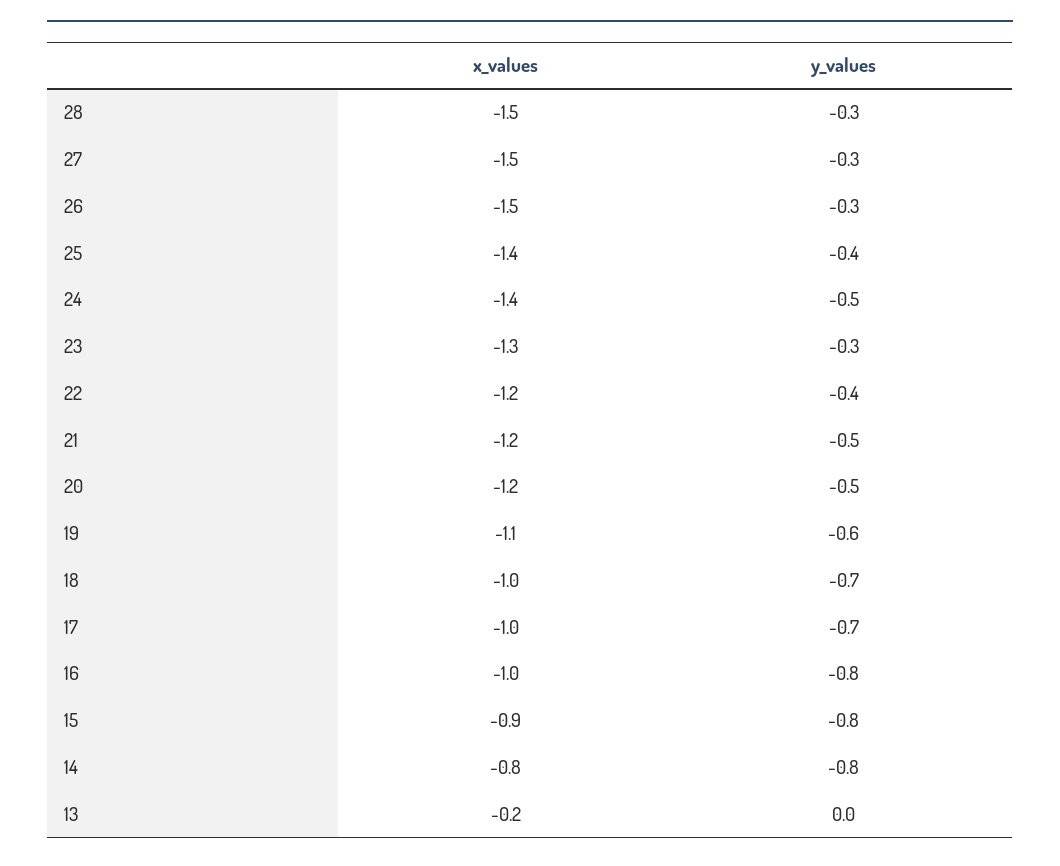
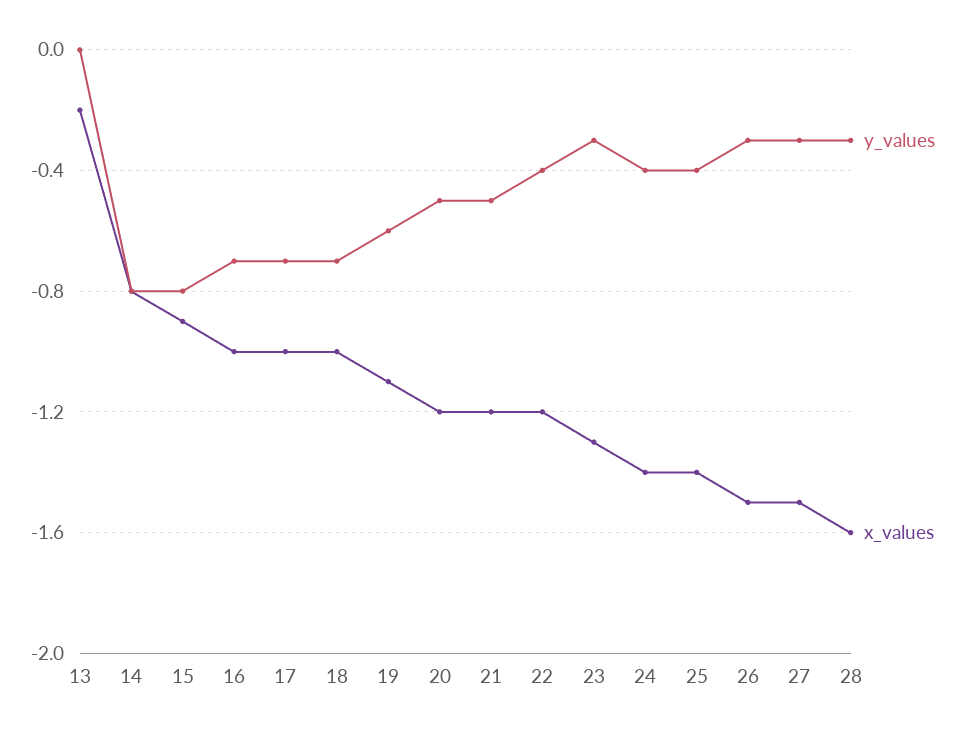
x_values, 28: -1.5 -> -1.6
y_values, 24: -0.5 -> -0.4
y_values, 16: -0.8 -> -0.7

